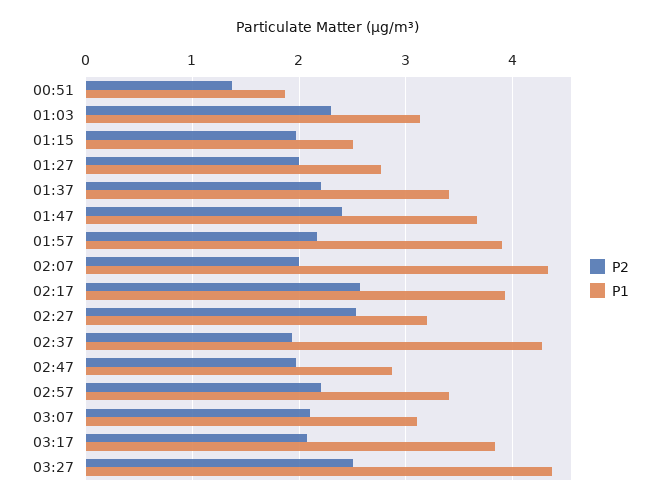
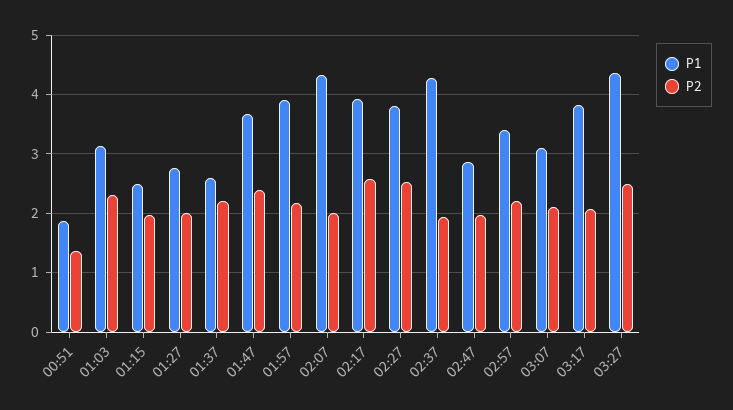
P1, 01:37: 3.4 -> 2.6
P1, 02:27: 3.2 -> 3.8

